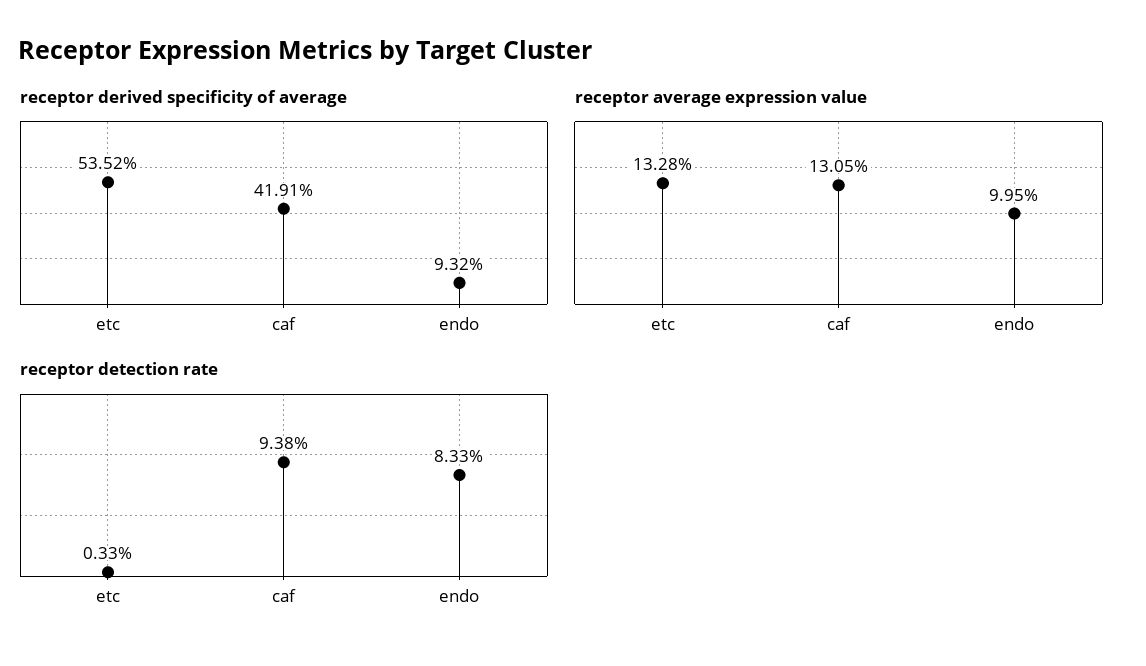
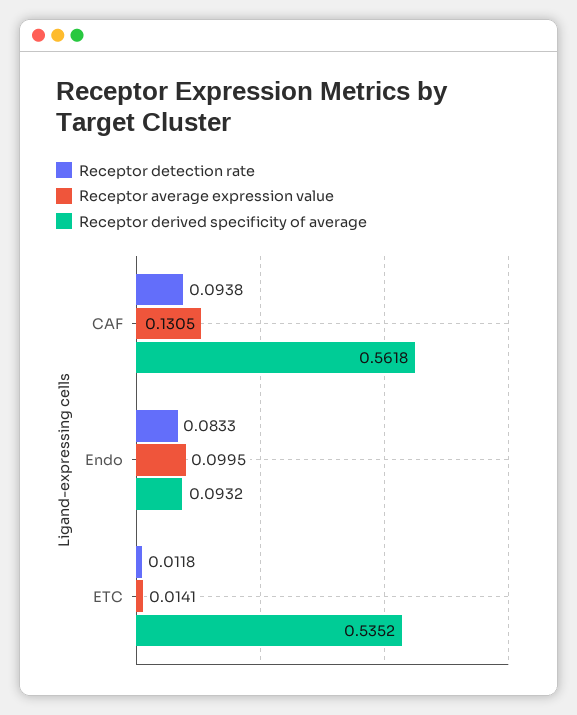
receptor derived specificity of average, caf: 0.4191 -> 0.5618
receptor average expression value, etc: 0.1328 -> 0.0141
receptor detection rate, etc: 0.0033 -> 0.0118

